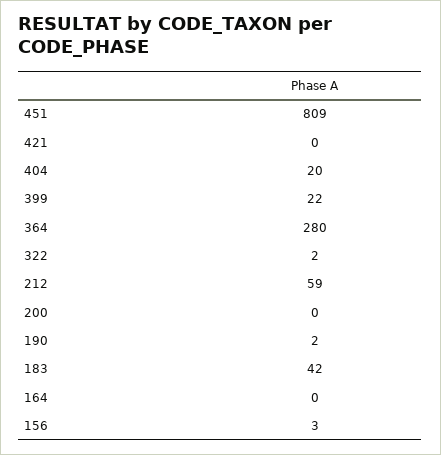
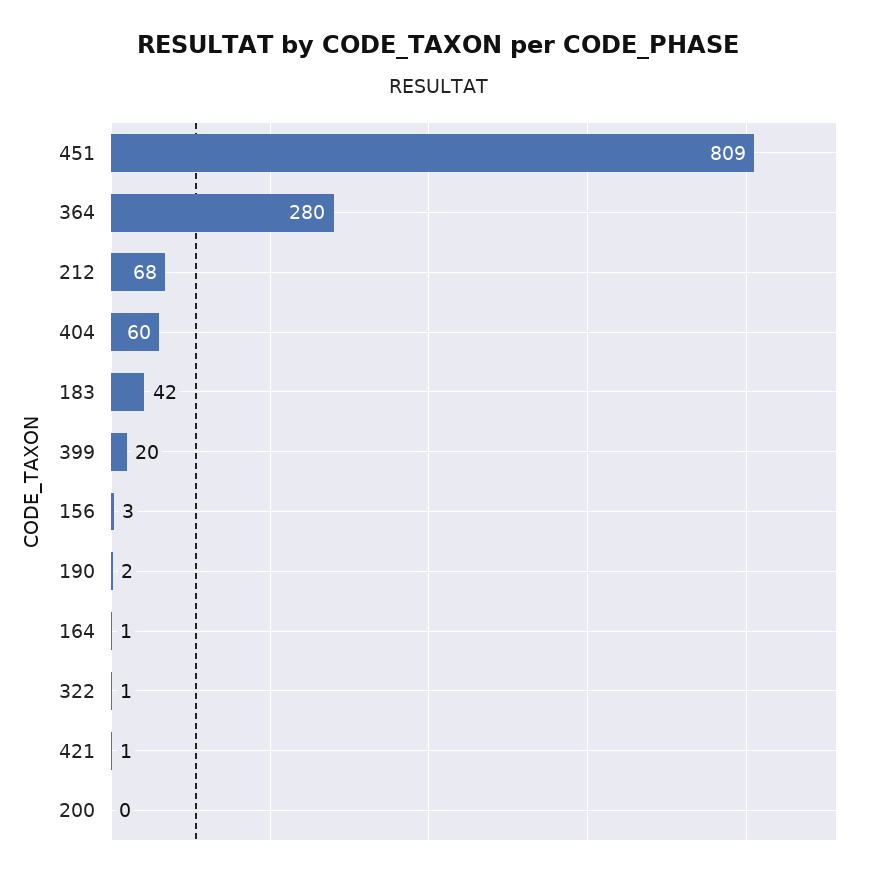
421: 0 -> 1
404: 20 -> 60
399: 22 -> 20
322: 2 -> 1
212: 59 -> 68
164: 0 -> 1

